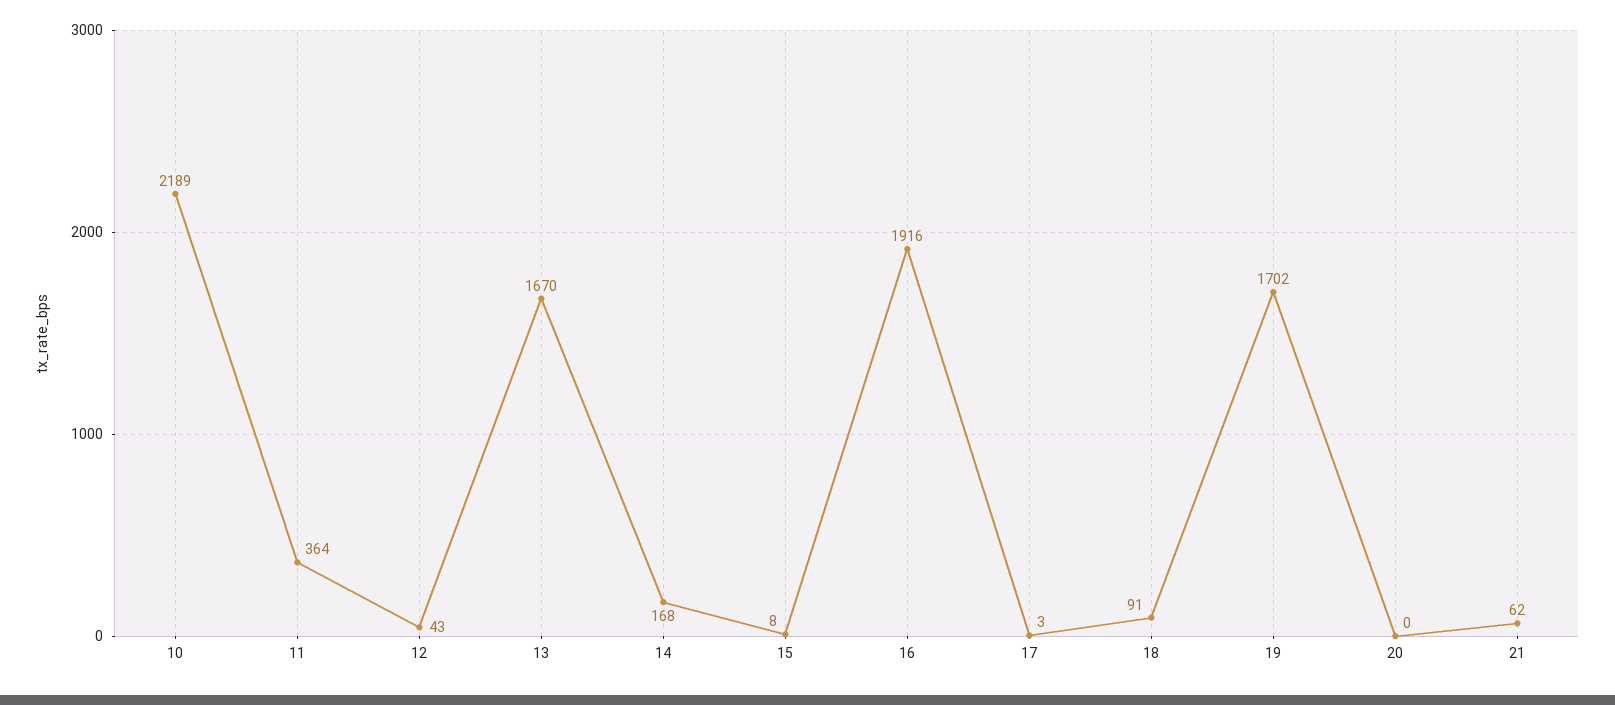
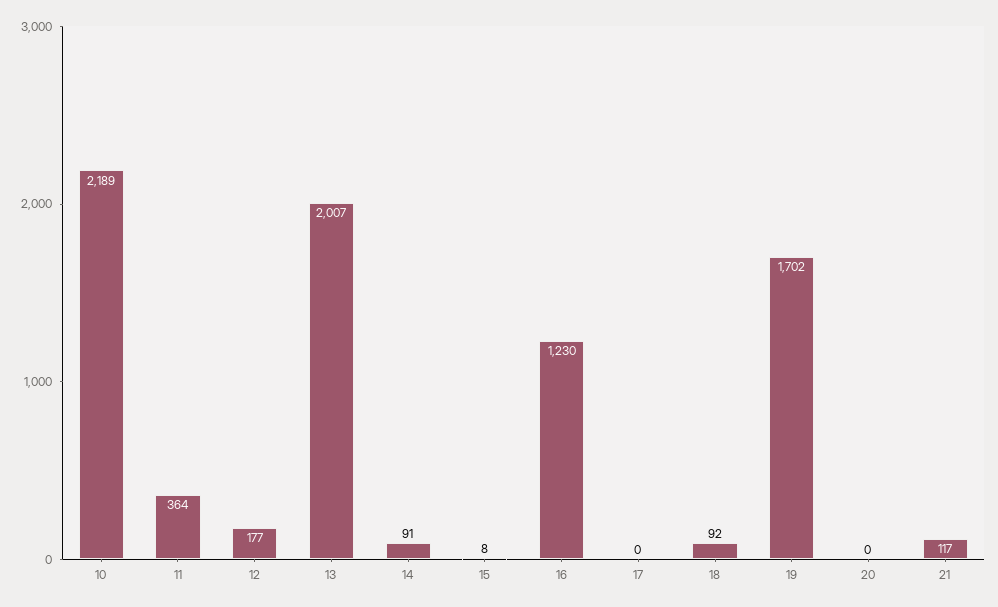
12: 43 -> 177
13: 1670 -> 2007
14: 168 -> 91
16: 1916 -> 1230
17: 3 -> 0
18: 91 -> 92
21: 62 -> 117

